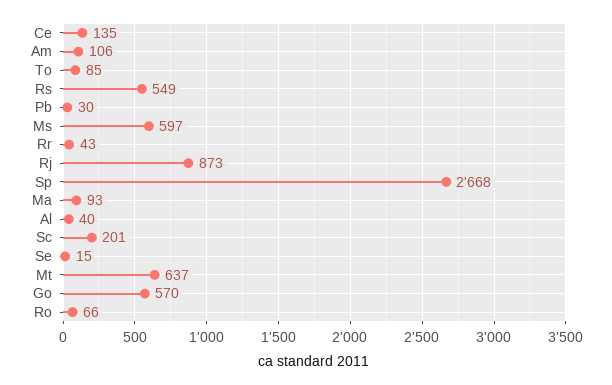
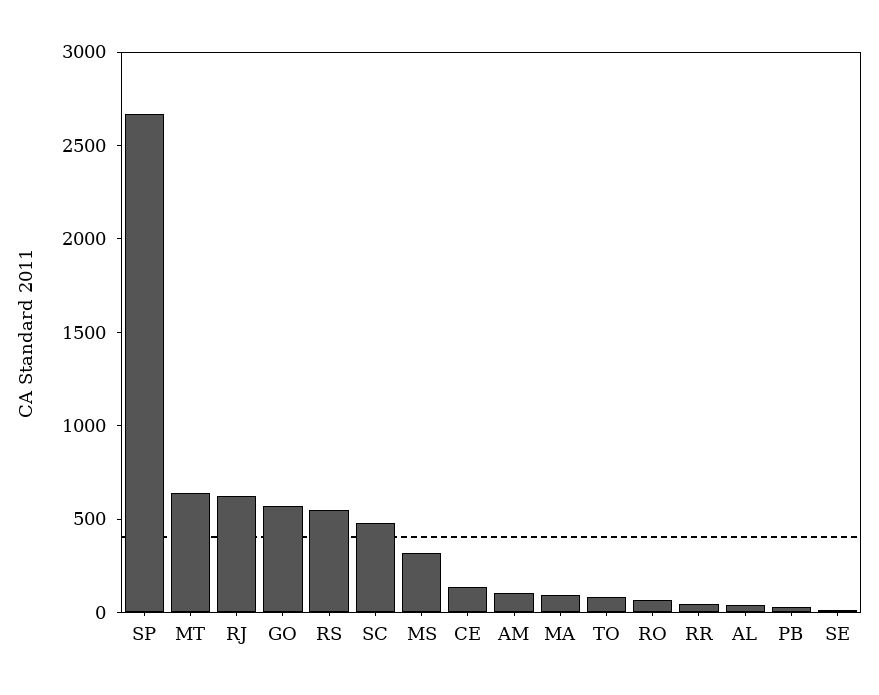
Ms: 597 -> 300
Rj: 873 -> 600
Sc: 201 -> 500

